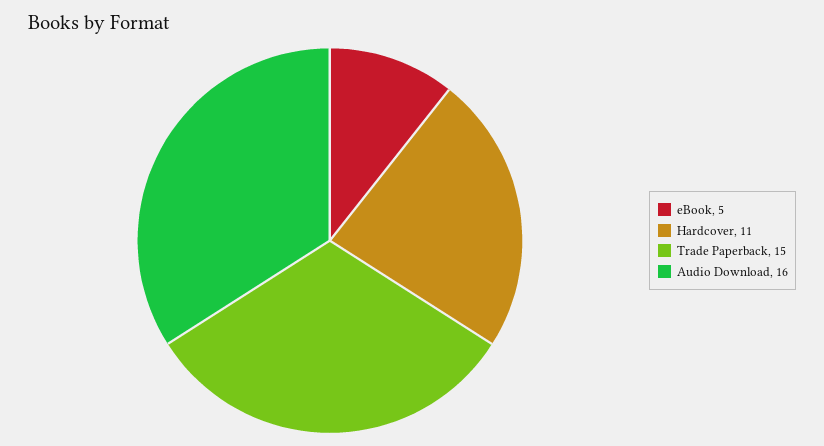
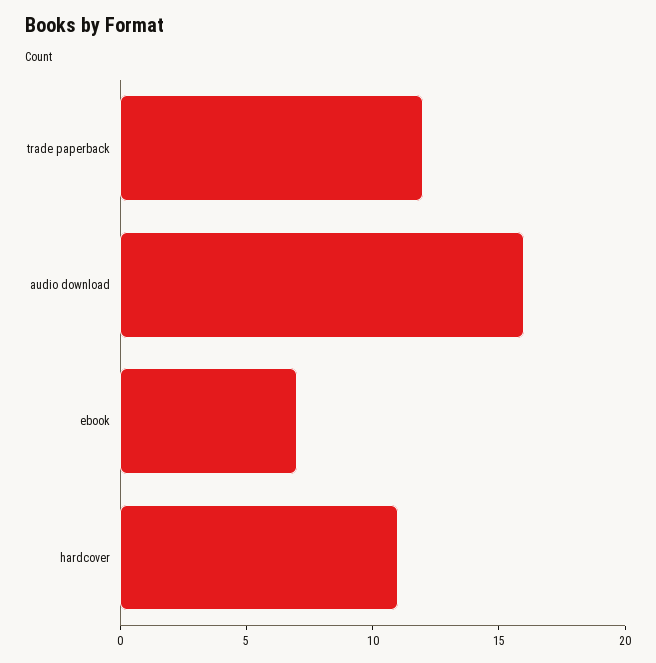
eBook: 5 -> 7
Trade Paperback: 15 -> 12

